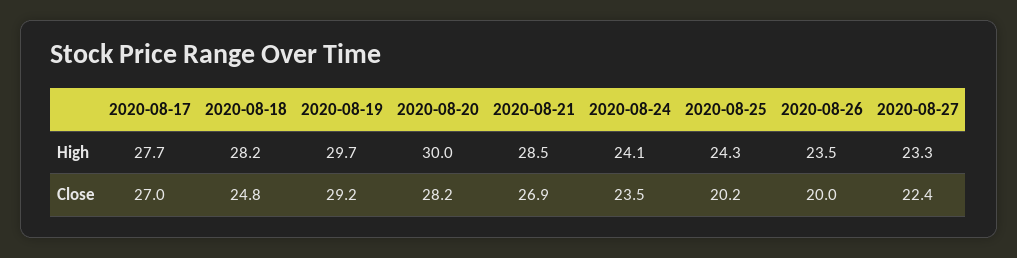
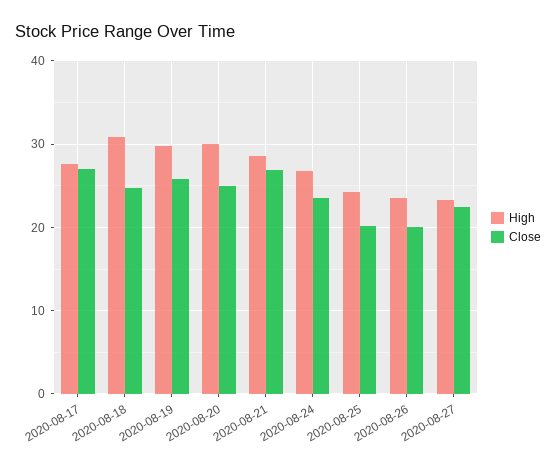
High, 2020-08-18: 28.2 -> 31
High, 2020-08-24: 24.1 -> 27
Close, 2020-08-19: 29.2 -> 26
Close, 2020-08-20: 28.2 -> 25

